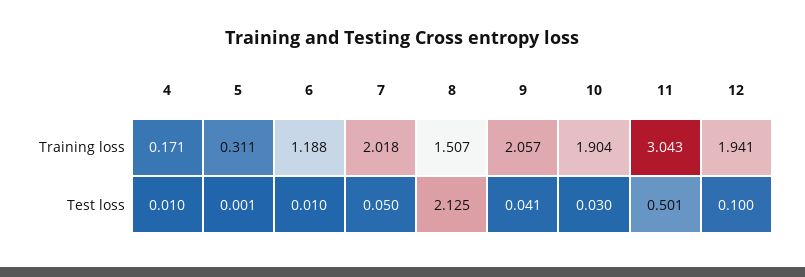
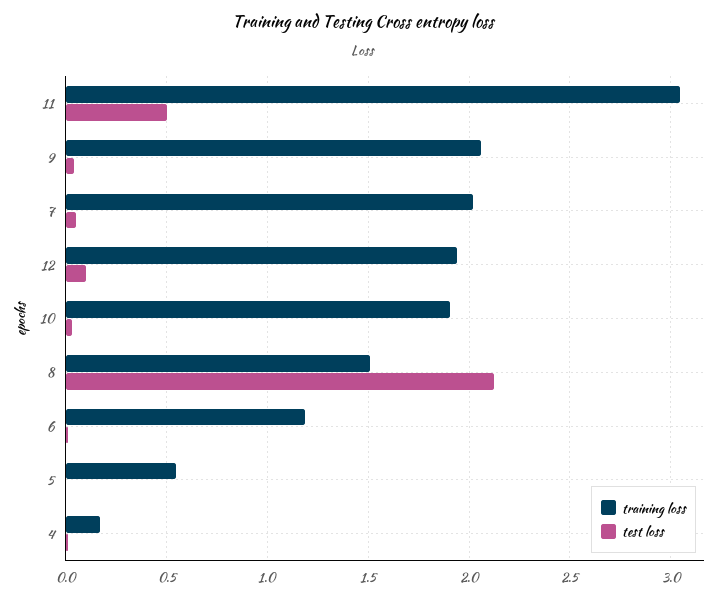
Training loss, 5: 0.311 -> 0.55

